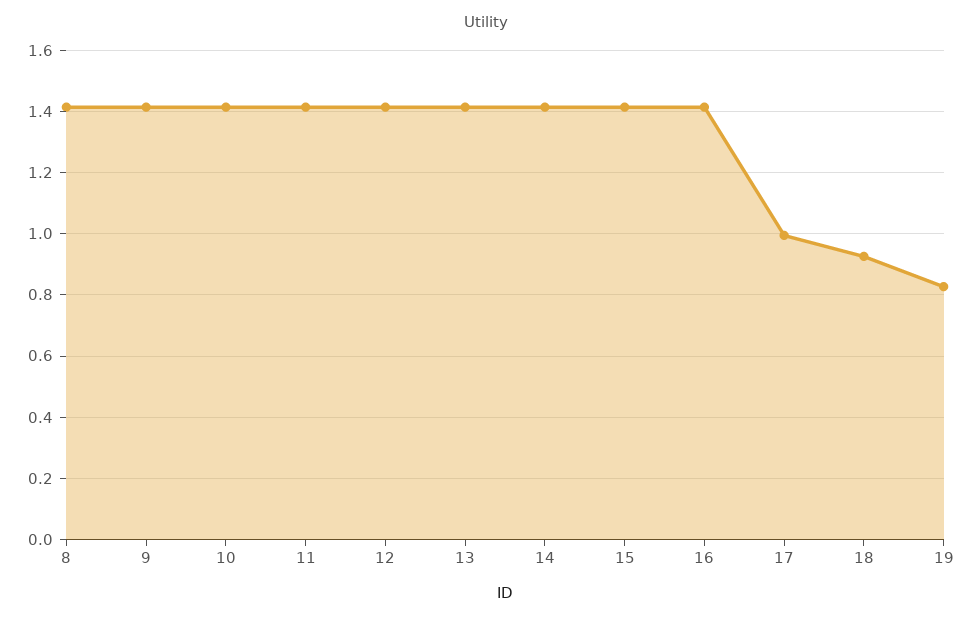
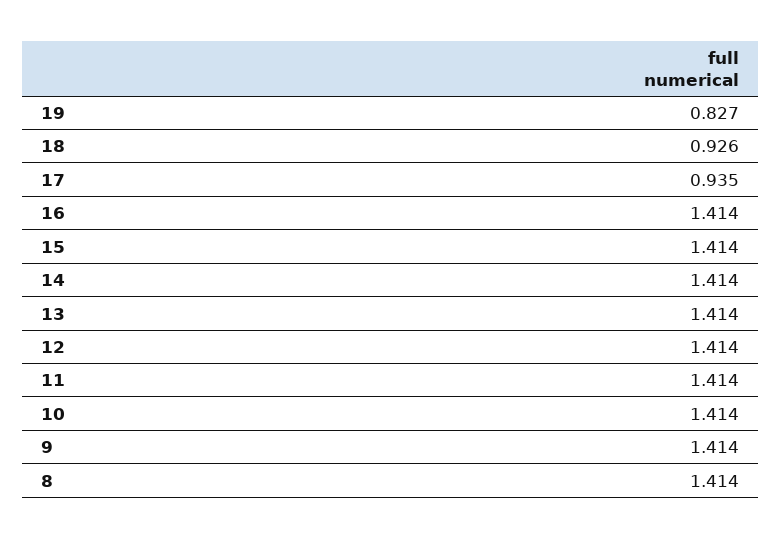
17: 1 -> 0.935

